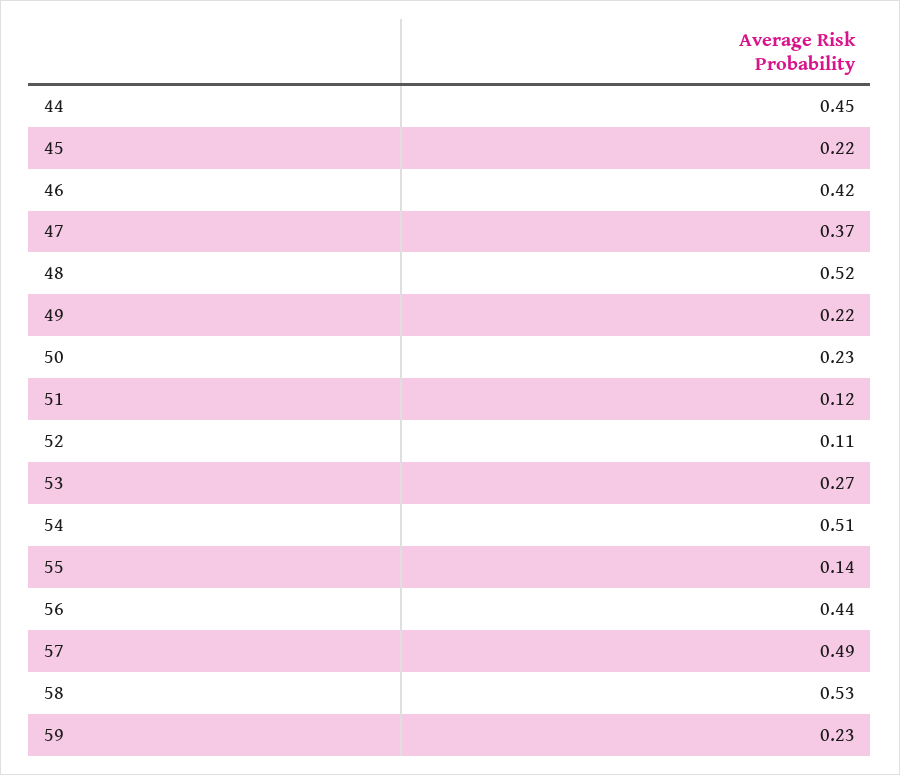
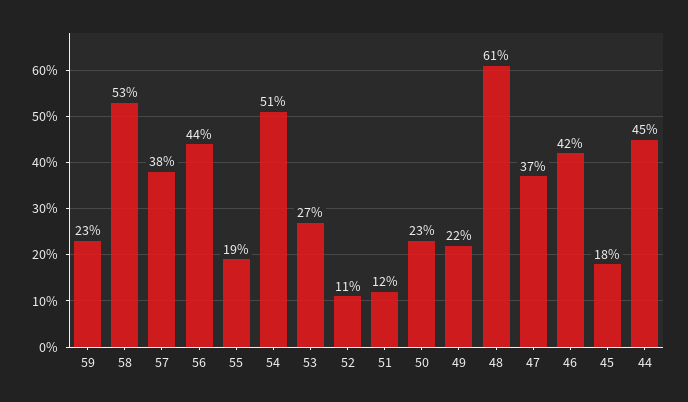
45: 0.22 -> 0.18
48: 0.52 -> 0.61
55: 0.14 -> 0.19
57: 0.49 -> 0.38

